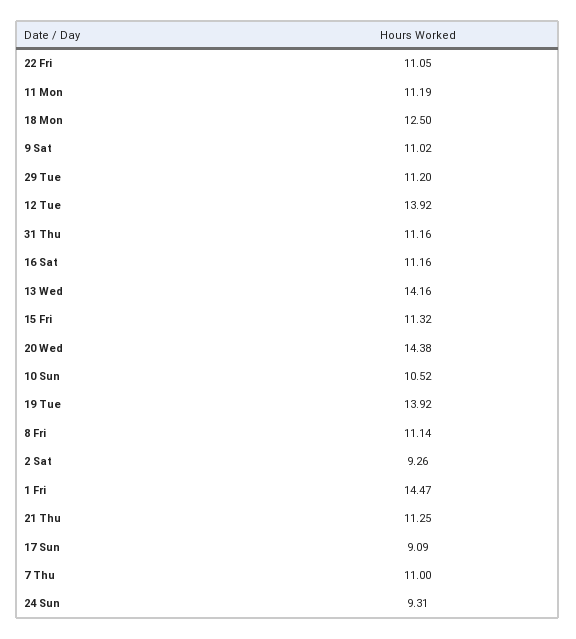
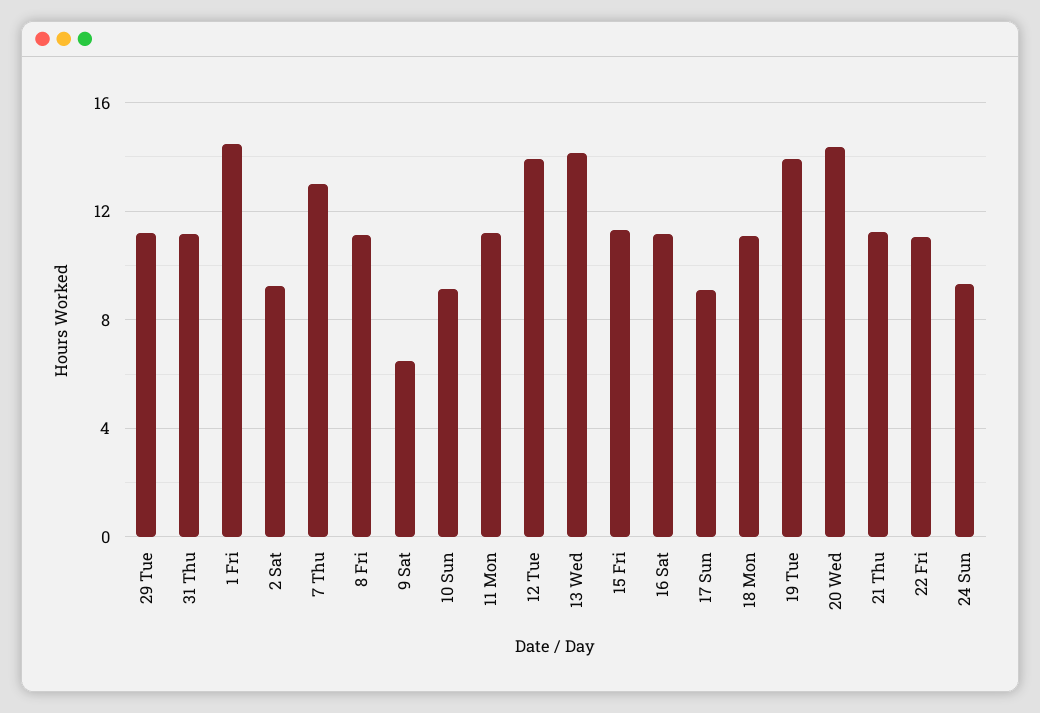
18 Mon: 12.5 -> 11
9 Sat: 11.02 -> 6.5
10 Sun: 10.52 -> 9
7 Thu: 11 -> 13

